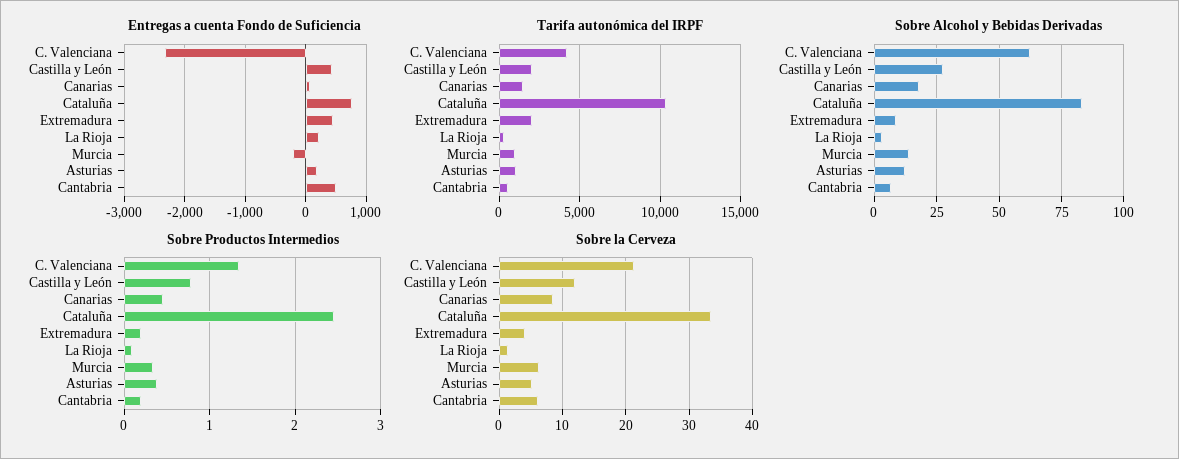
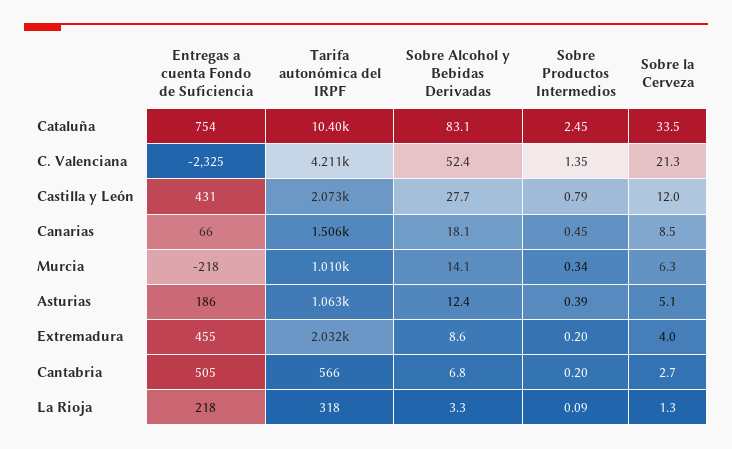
Sobre Alcohol y Bebidas Derivadas, C. Valenciana: 62.5 -> 52.4
Sobre la Cerveza, Cantabria: 6 -> 2.7

